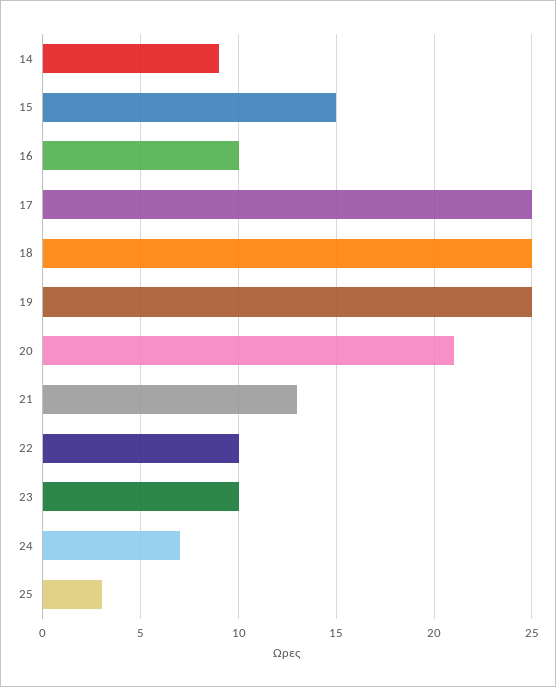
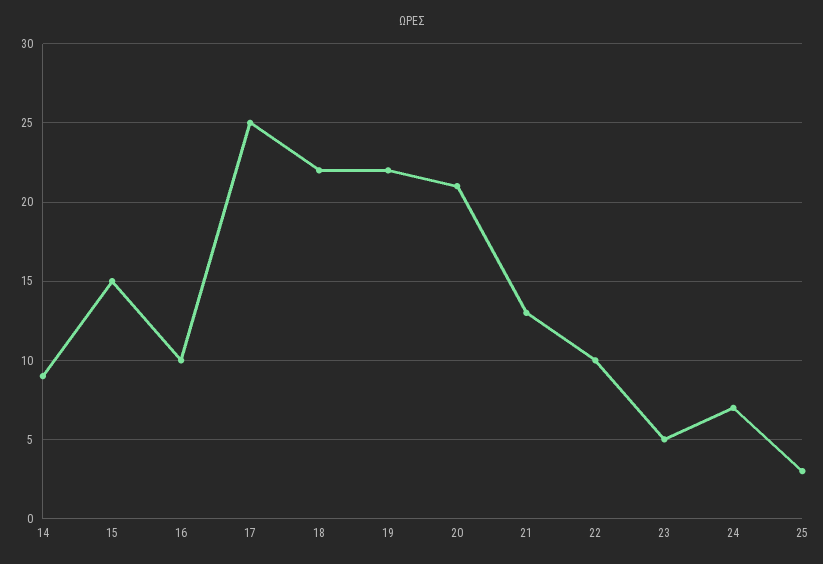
18: 25 -> 22
19: 25 -> 22
23: 10 -> 5

